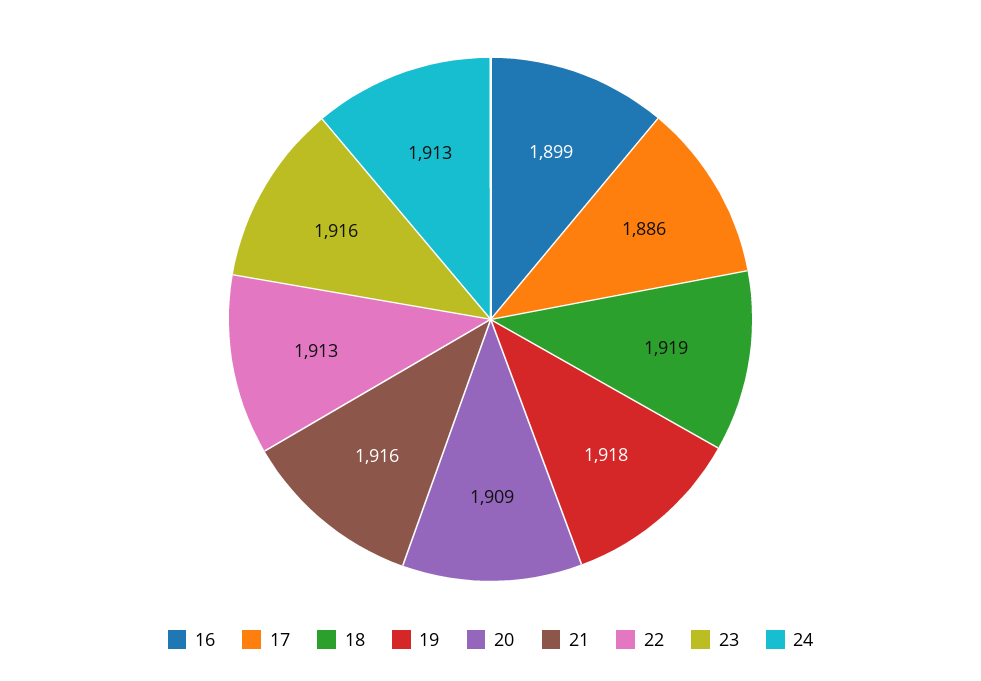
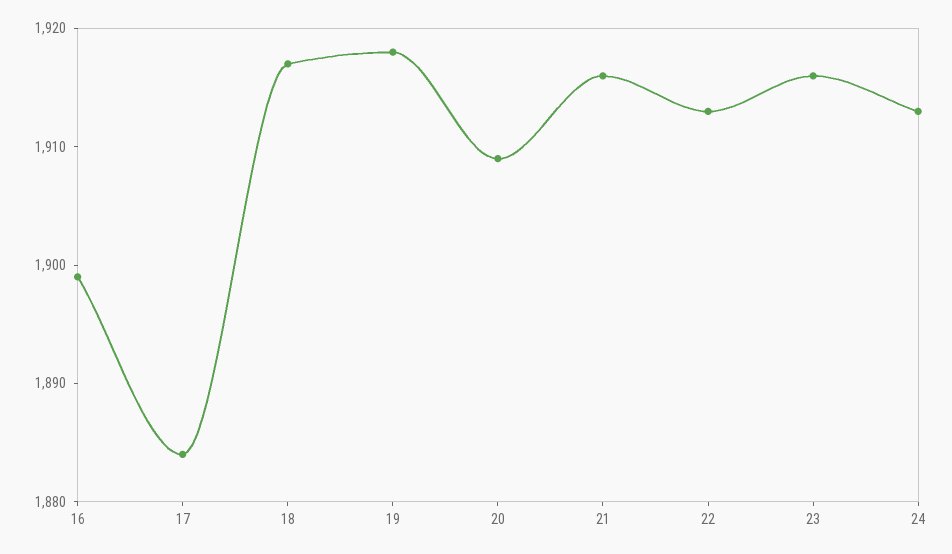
17: 1886 -> 1884
18: 1919 -> 1917

